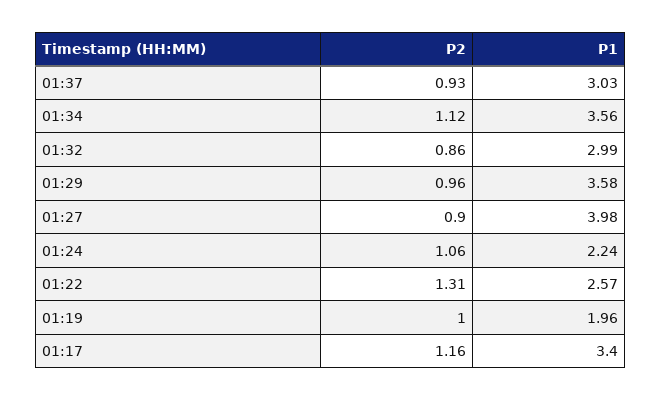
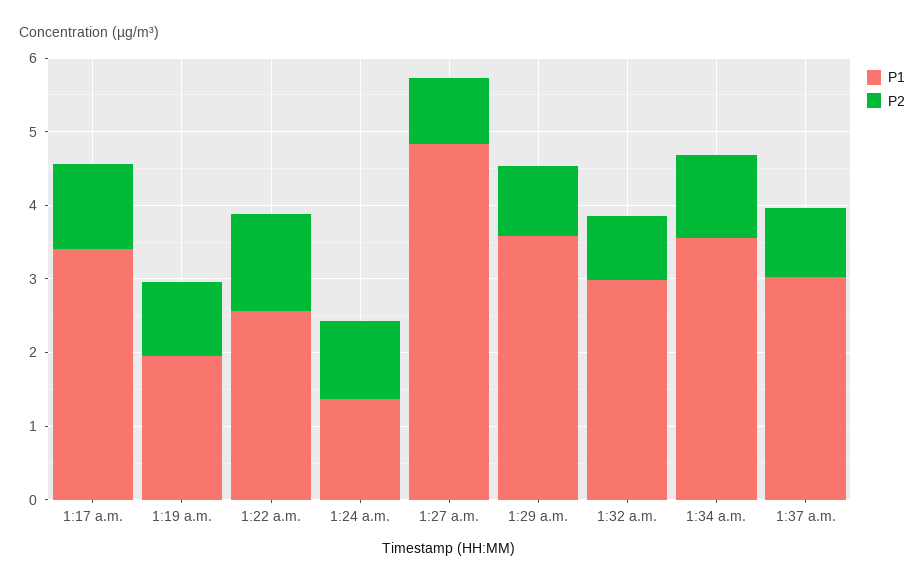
P1, 01:27: 3.98 -> 4.8
P1, 01:24: 2.24 -> 1.4

